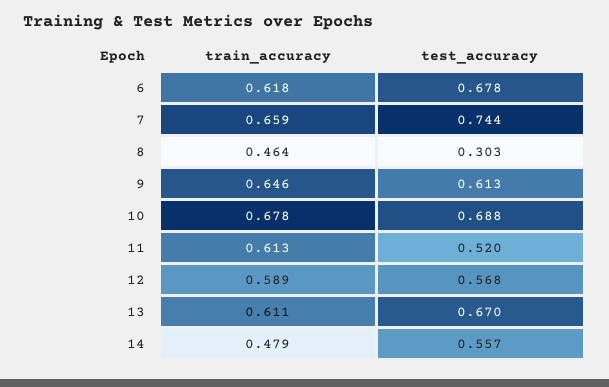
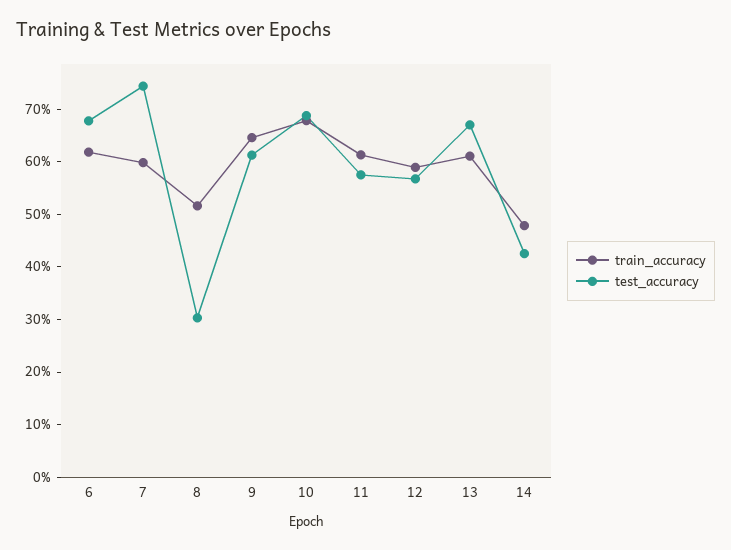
train_accuracy, 7: 0.659 -> 0.6
train_accuracy, 8: 0.464 -> 0.52
test_accuracy, 11: 0.52 -> 0.58
test_accuracy, 14: 0.557 -> 0.42

